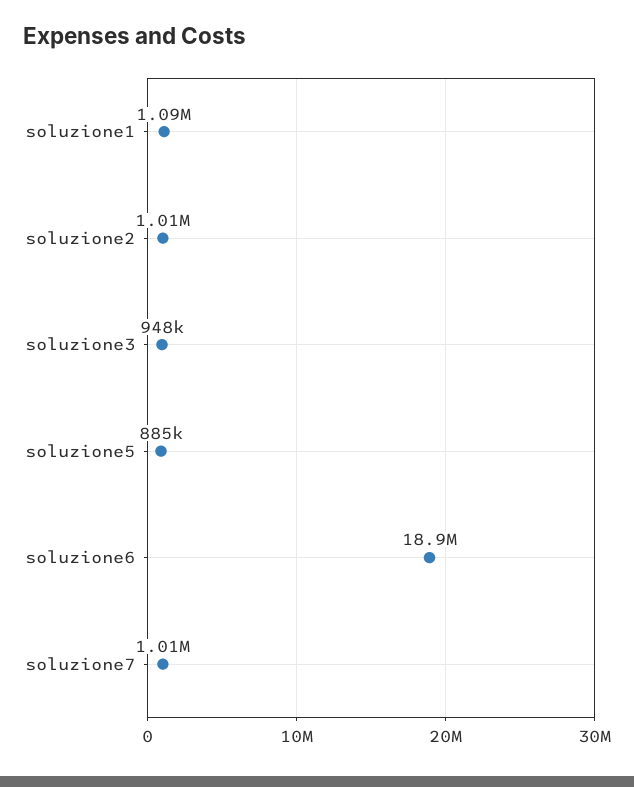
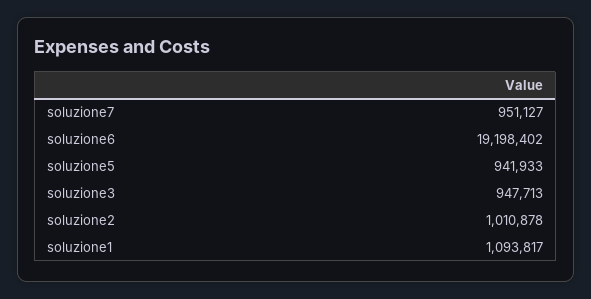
soluzione5: 885000 -> 941933
soluzione6: 18900000 -> 19198402
soluzione7: 1010000 -> 951127

